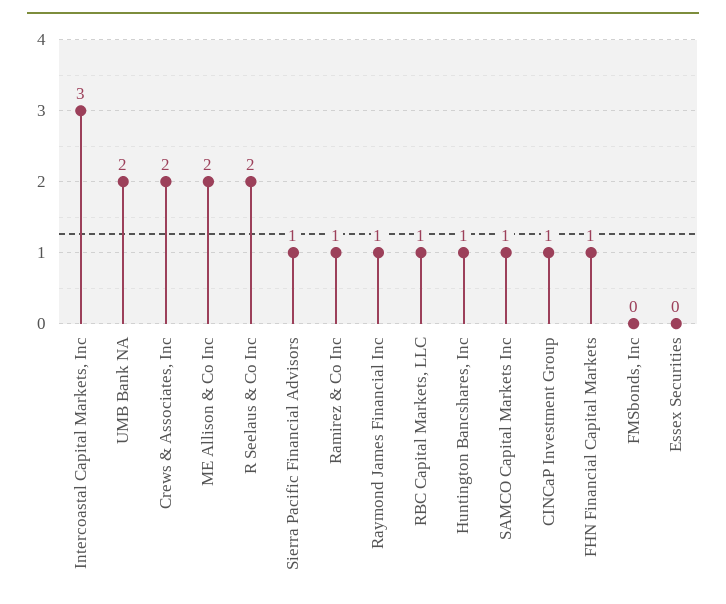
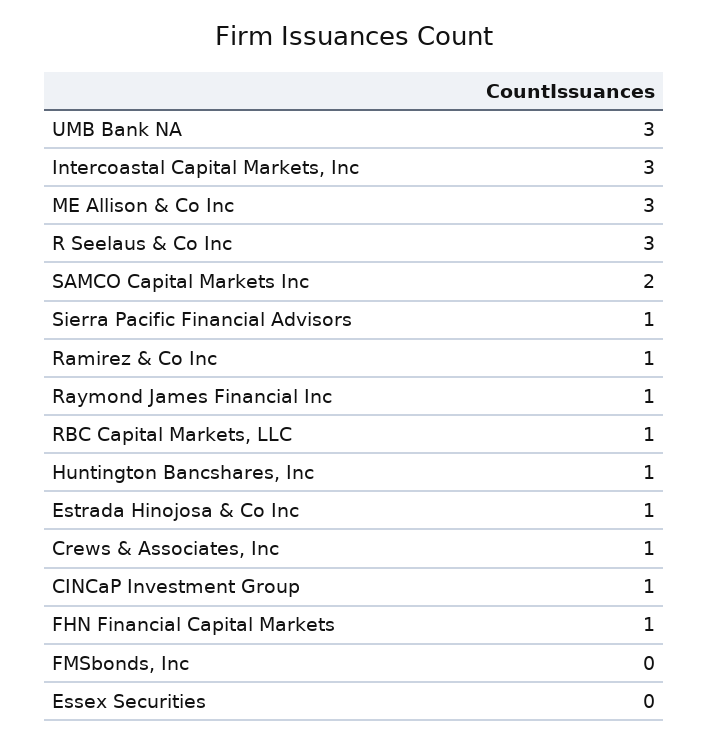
UMB Bank NA: 2 -> 3
Crews & Associates, Inc: 2 -> 1
ME Allison & Co Inc: 2 -> 3
R Seelaus & Co Inc: 2 -> 3
SAMCO Capital Markets Inc: 1 -> 2
Estrada Hinojosa & Co Inc: none -> 1

